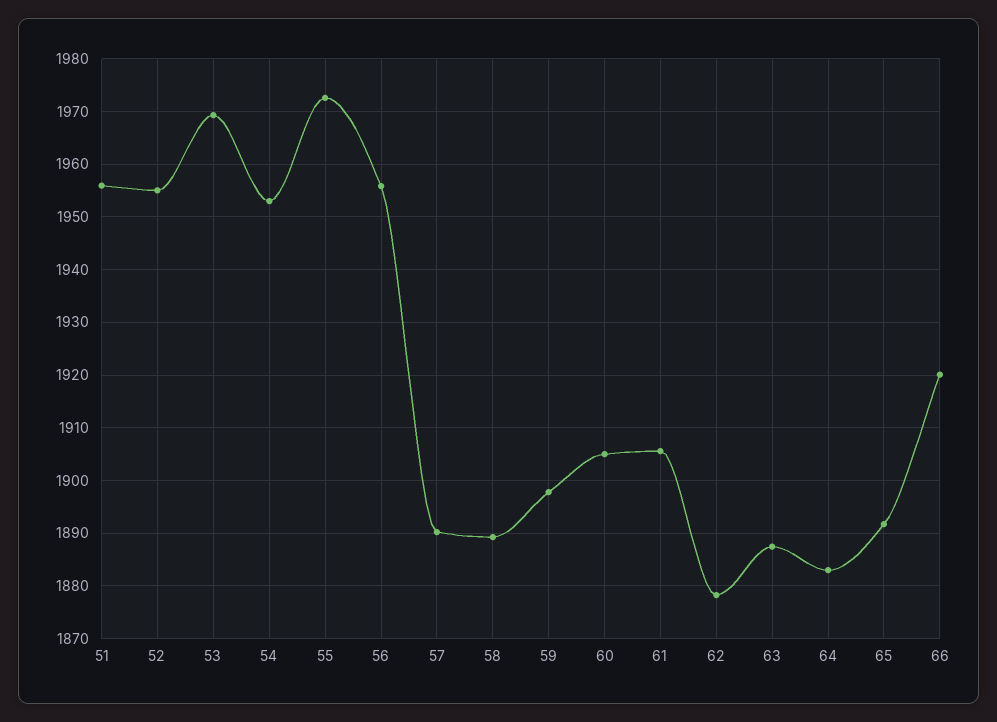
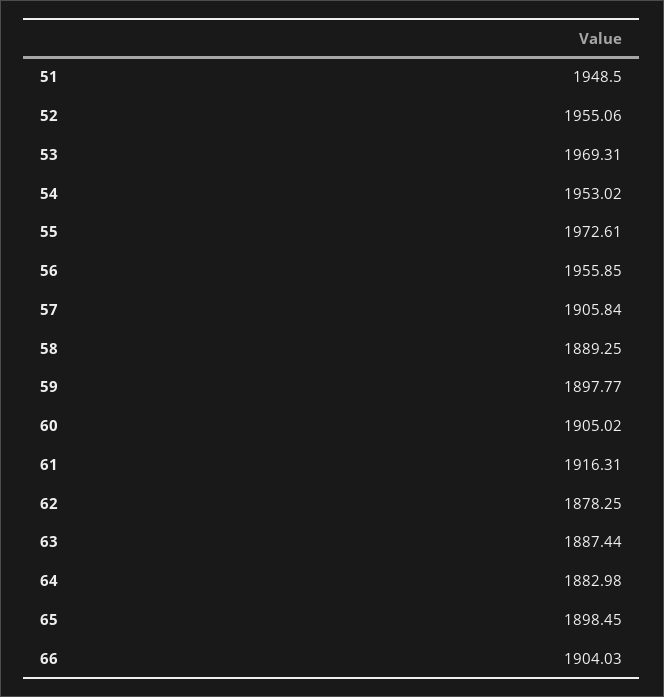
51: 1956 -> 1948.5
57: 1890 -> 1905.84
61: 1906 -> 1916.31
65: 1892 -> 1898.45
66: 1920 -> 1904.03

